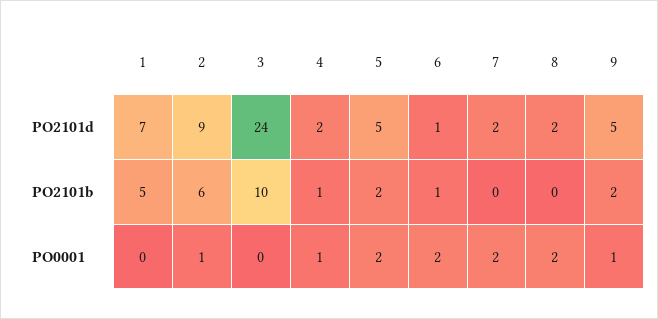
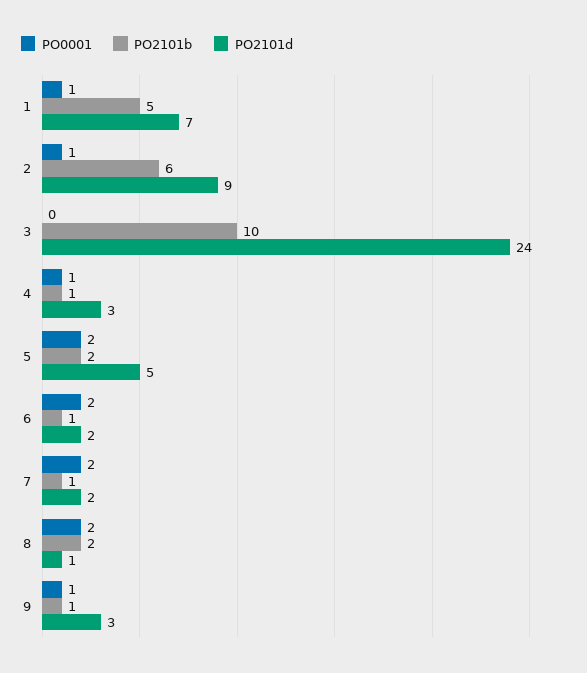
PO2101d, 4: 2 -> 3
PO2101d, 6: 1 -> 2
PO2101d, 8: 2 -> 1
PO2101d, 9: 5 -> 3
PO2101b, 7: 0 -> 1
PO2101b, 8: 0 -> 2
PO2101b, 9: 2 -> 1
PO0001, 1: 0 -> 1

